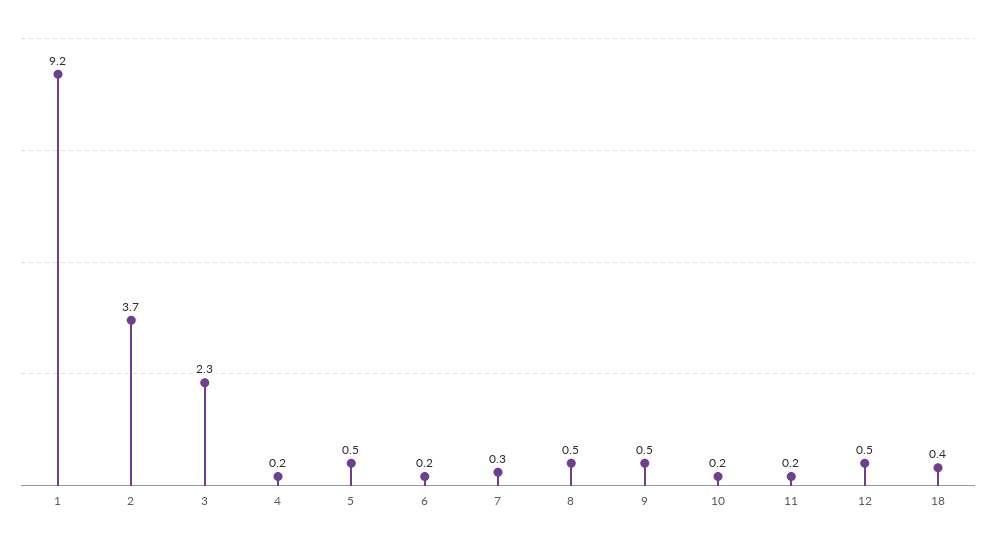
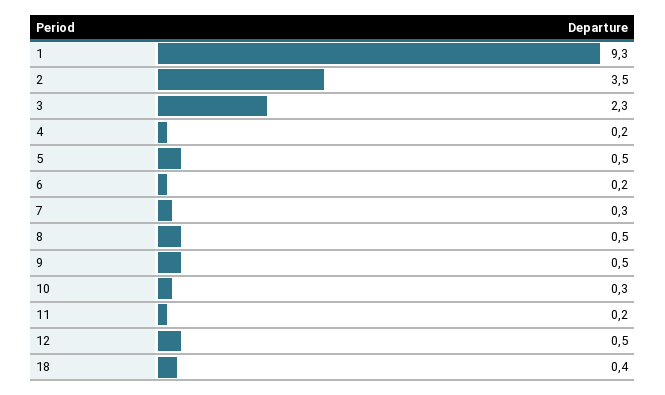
1: 9.2 -> 9.3
2: 3.7 -> 3.5
10: 0.2 -> 0.3

